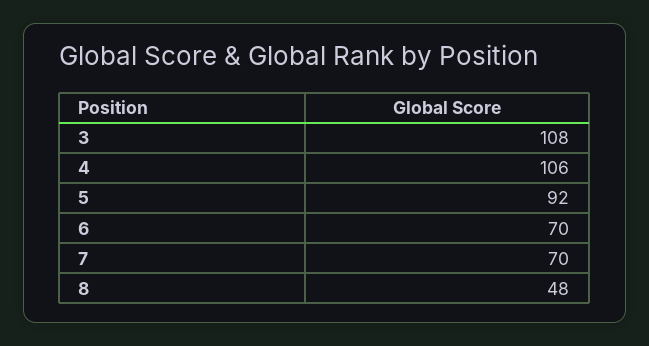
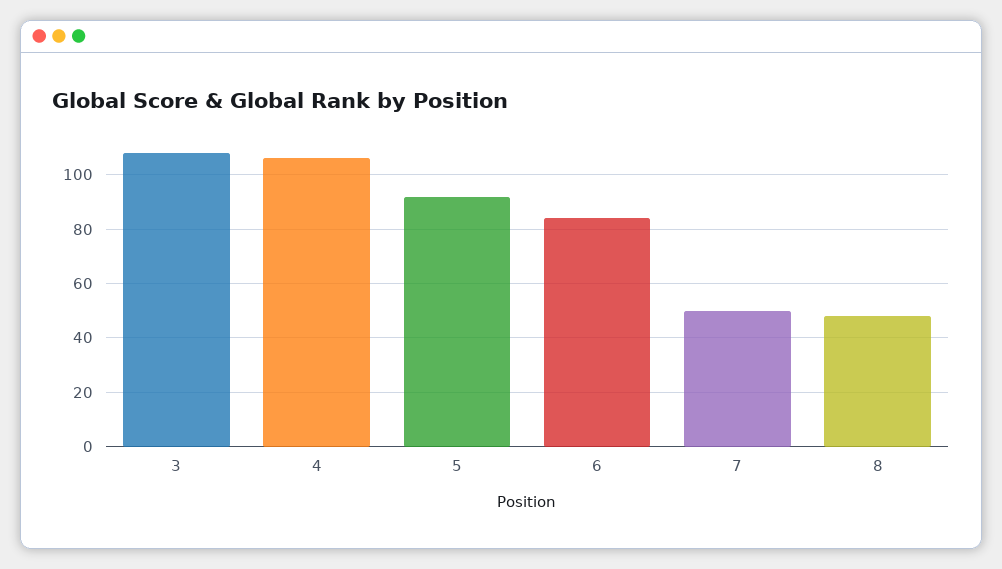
6: 70 -> 85
7: 70 -> 50

